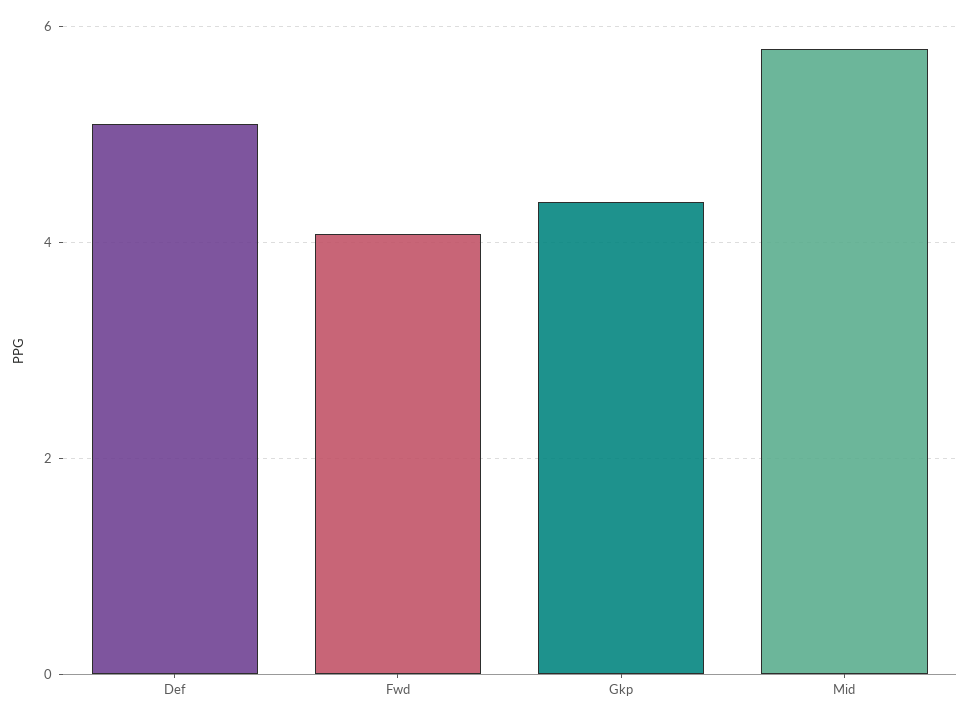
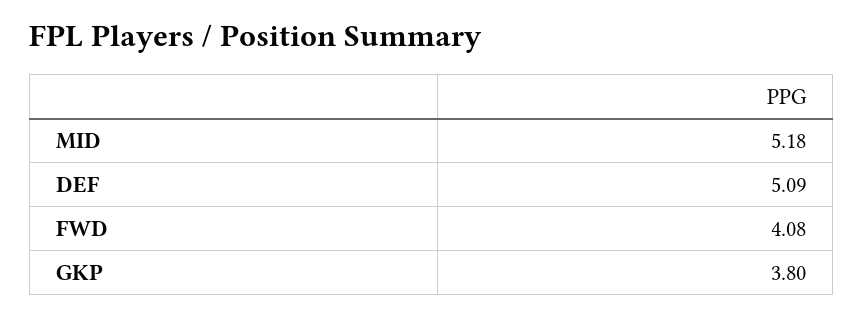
Gkp: 4.4 -> 3.8
Mid: 5.8 -> 5.18

